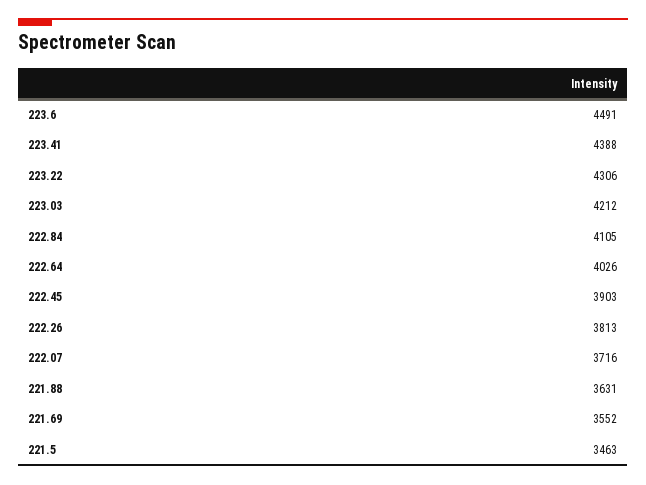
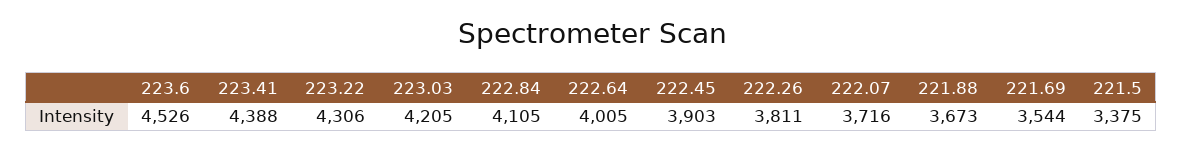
223.6: 4491 -> 4526
223.03: 4212 -> 4205
222.64: 4026 -> 4005
222.26: 3813 -> 3811
221.88: 3631 -> 3673
221.69: 3552 -> 3544
221.5: 3463 -> 3375

